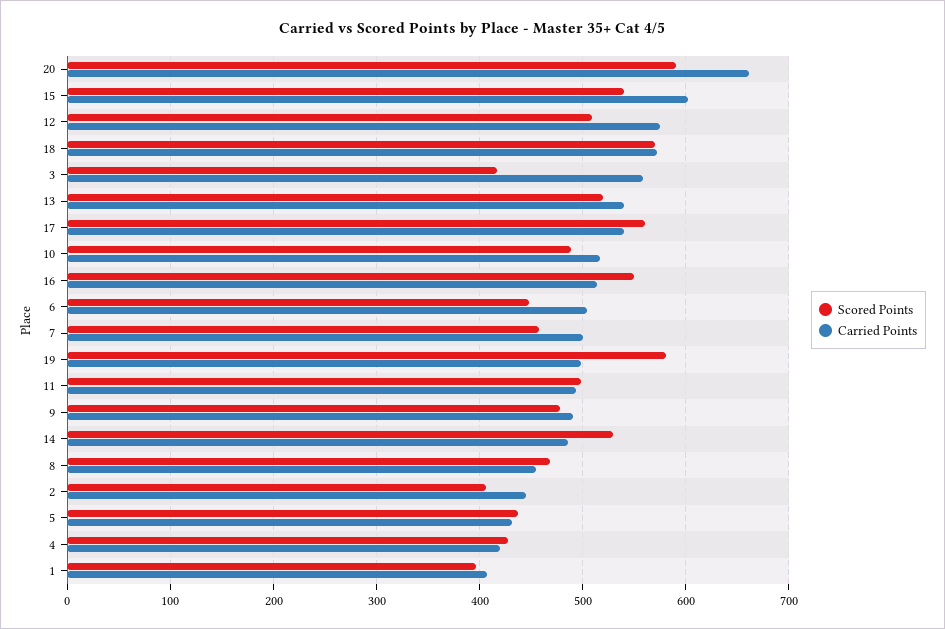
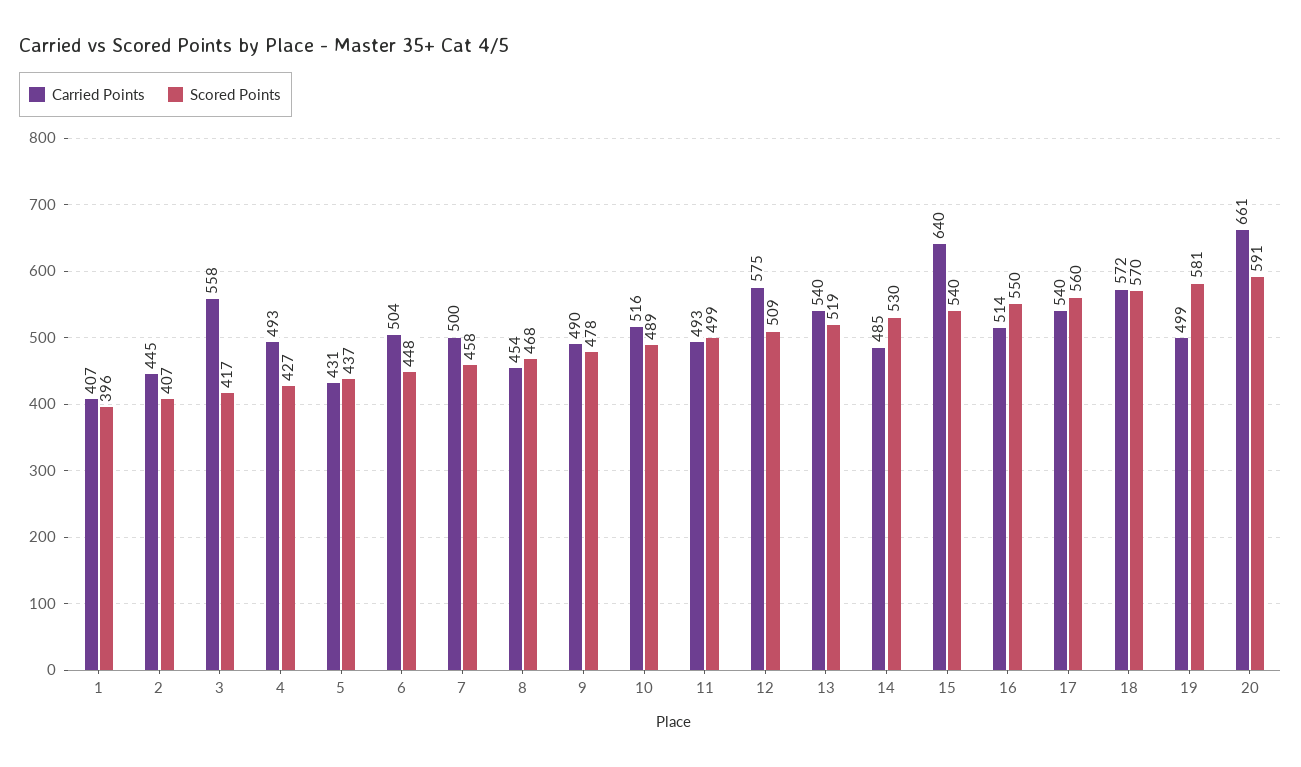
Carried Points, 15: 600 -> 640
Carried Points, 4: 420 -> 493

